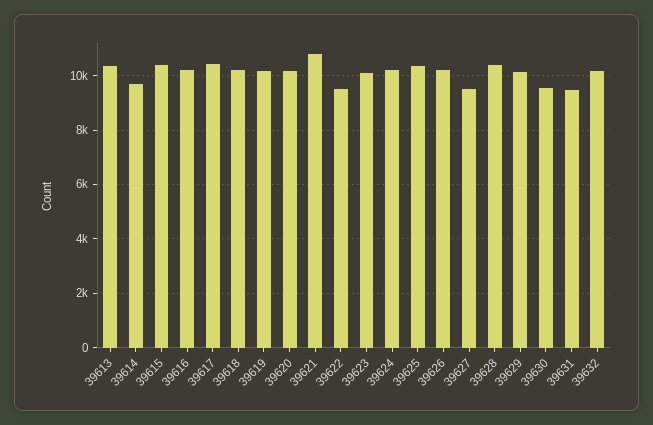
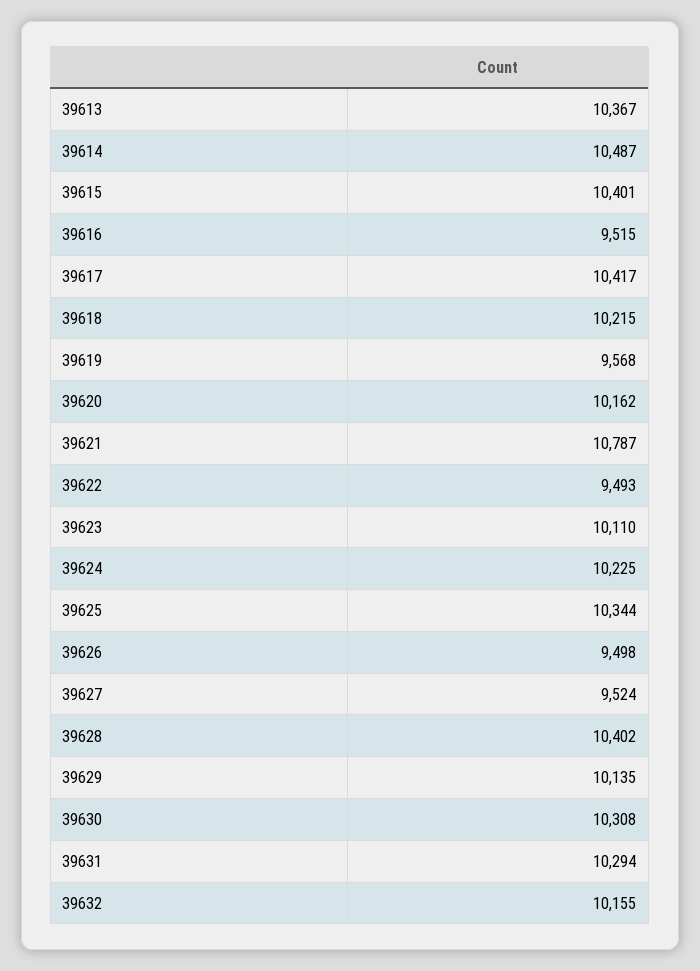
39614: 9750 -> 10487
39616: 10250 -> 9515
39619: 10250 -> 9568
39626: 10250 -> 9498
39630: 9500 -> 10308
39631: 9500 -> 10294

